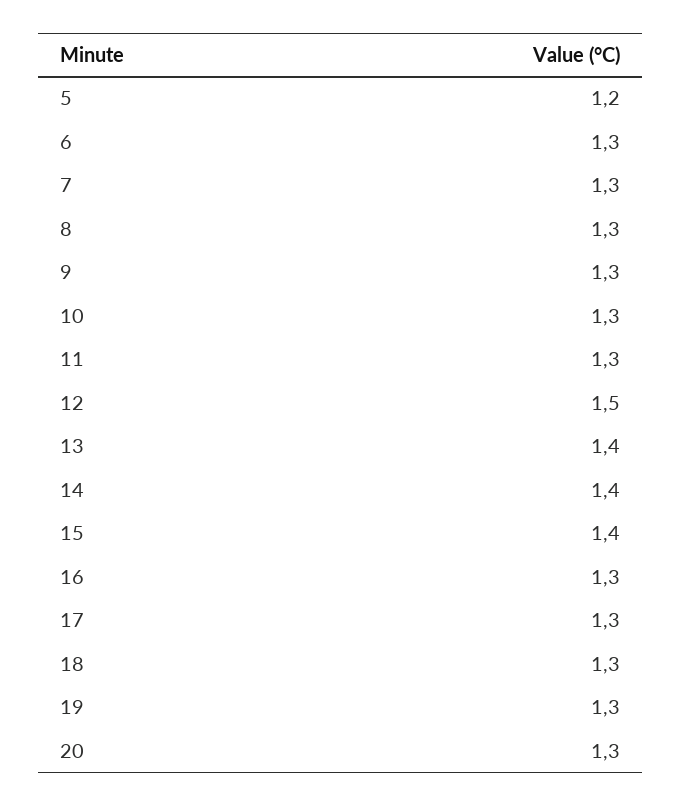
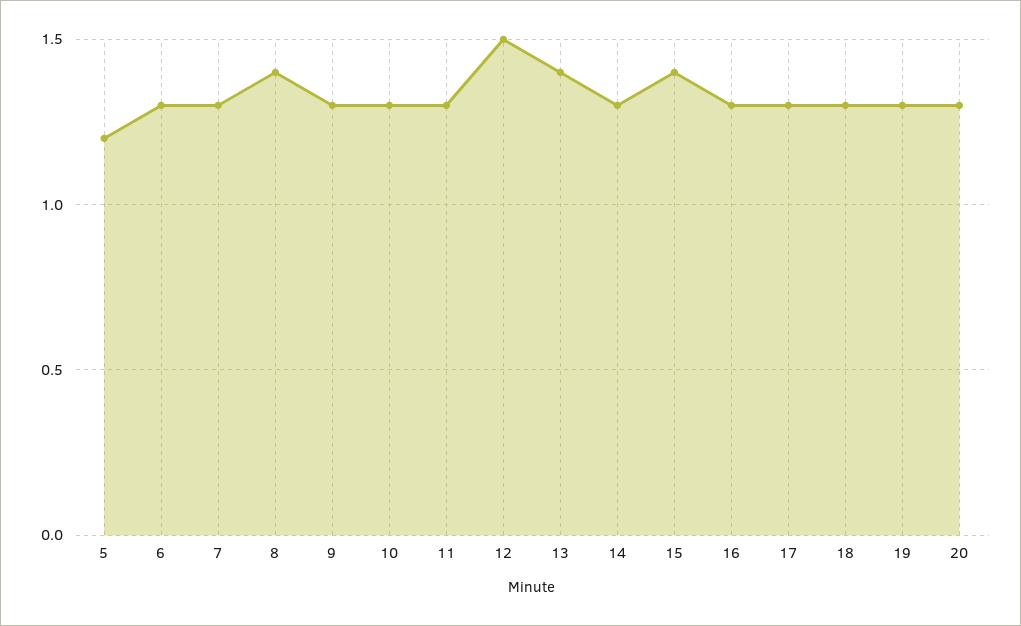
8: 1.3 -> 1.4
14: 1.4 -> 1.3

